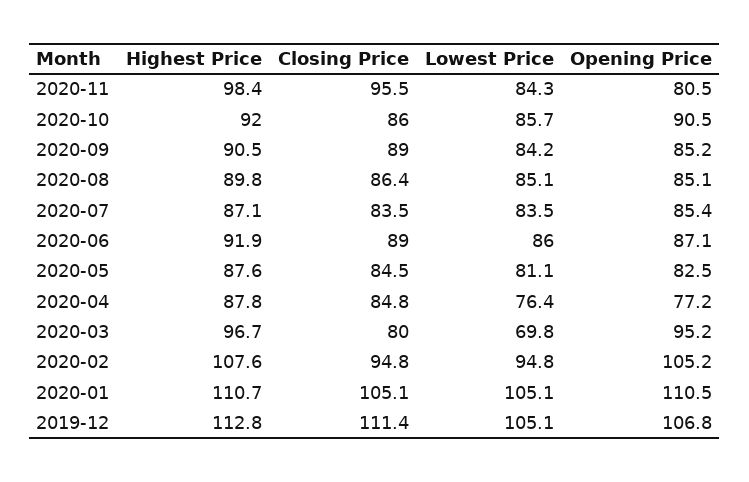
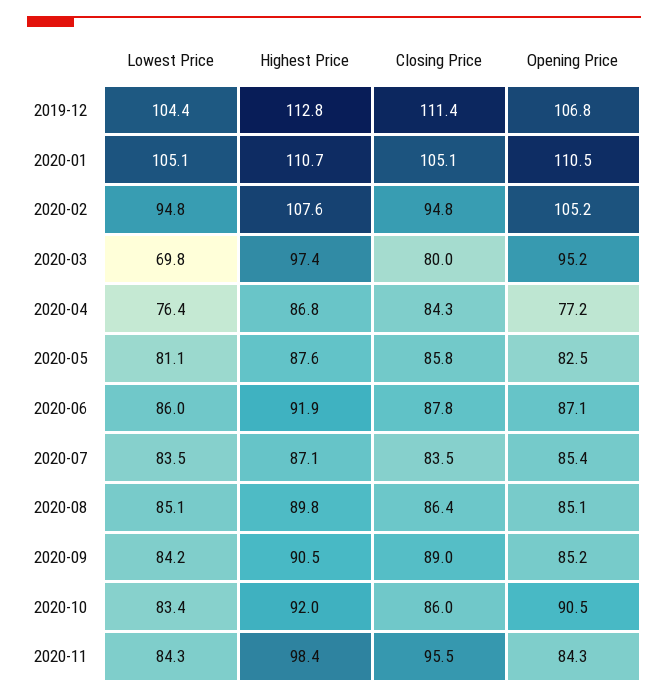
Opening Price, 2020-11: 80.5 -> 84.3
Lowest Price, 2020-10: 85.7 -> 83.4
Closing Price, 2020-06: 89 -> 87.8
Closing Price, 2020-05: 84.5 -> 85.8
Highest Price, 2020-04: 87.8 -> 86.8
Closing Price, 2020-04: 84.8 -> 84.3
Highest Price, 2020-03: 96.7 -> 97.4
Lowest Price, 2019-12: 105.1 -> 104.4

